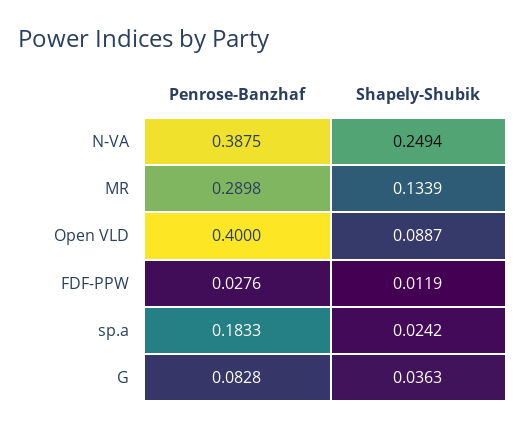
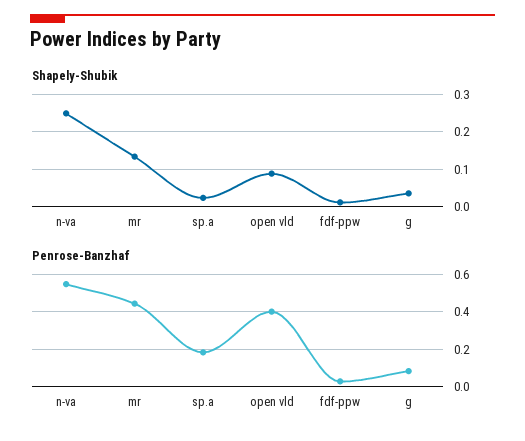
Penrose-Banzhaf, N-VA: 0.3875 -> 0.55
Penrose-Banzhaf, MR: 0.2898 -> 0.45

